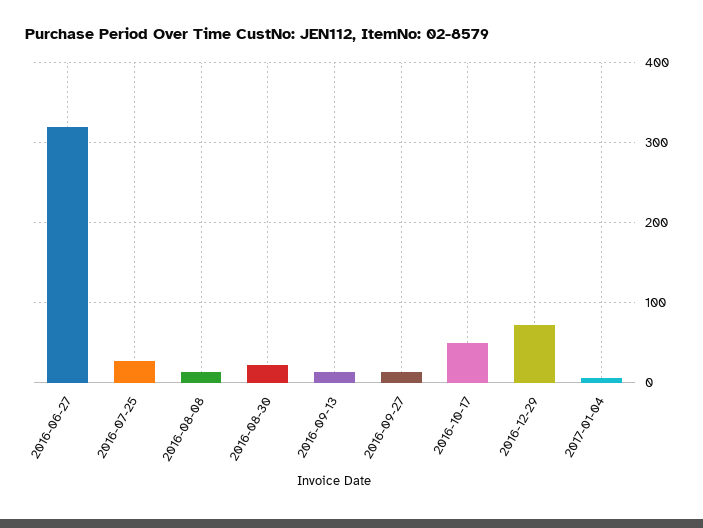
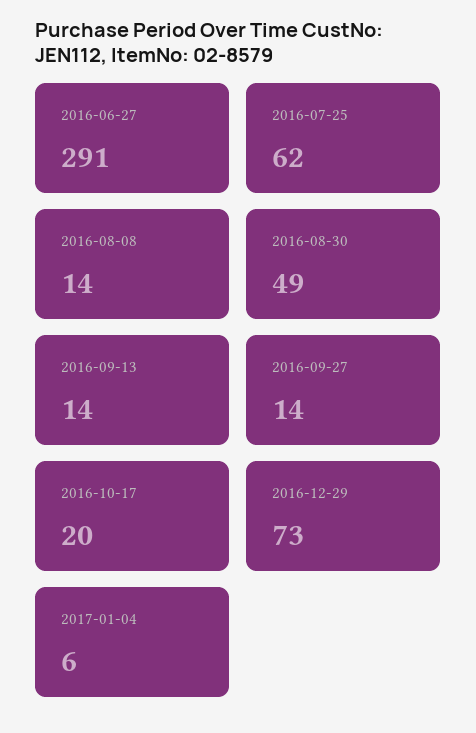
2016-06-27: 320 -> 291
2016-07-25: 30 -> 62
2016-08-30: 20 -> 49
2016-10-17: 50 -> 20

